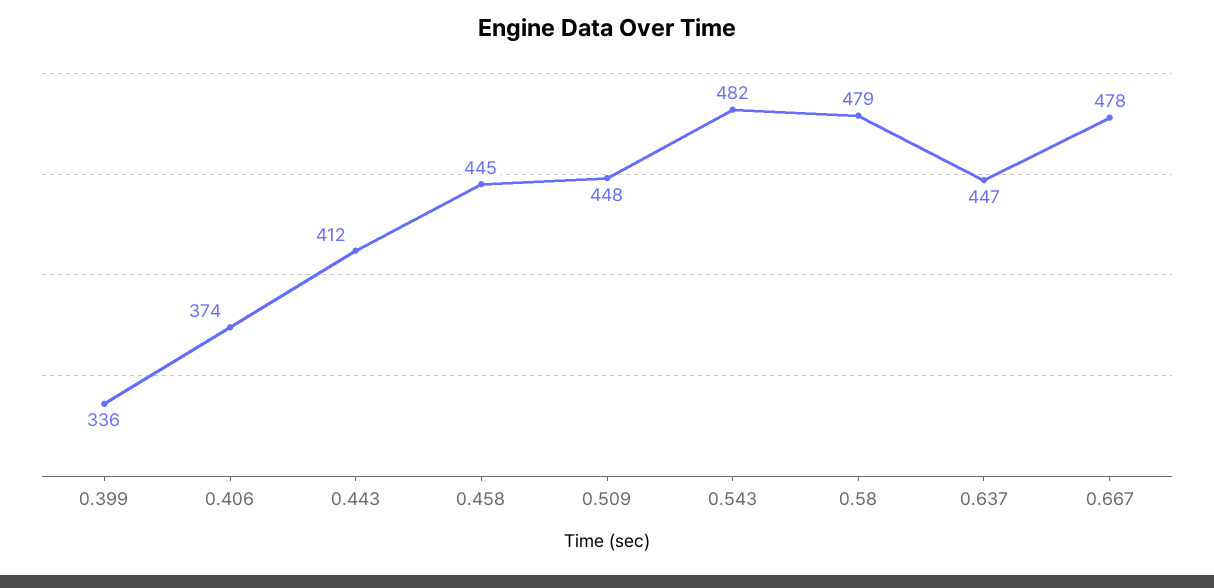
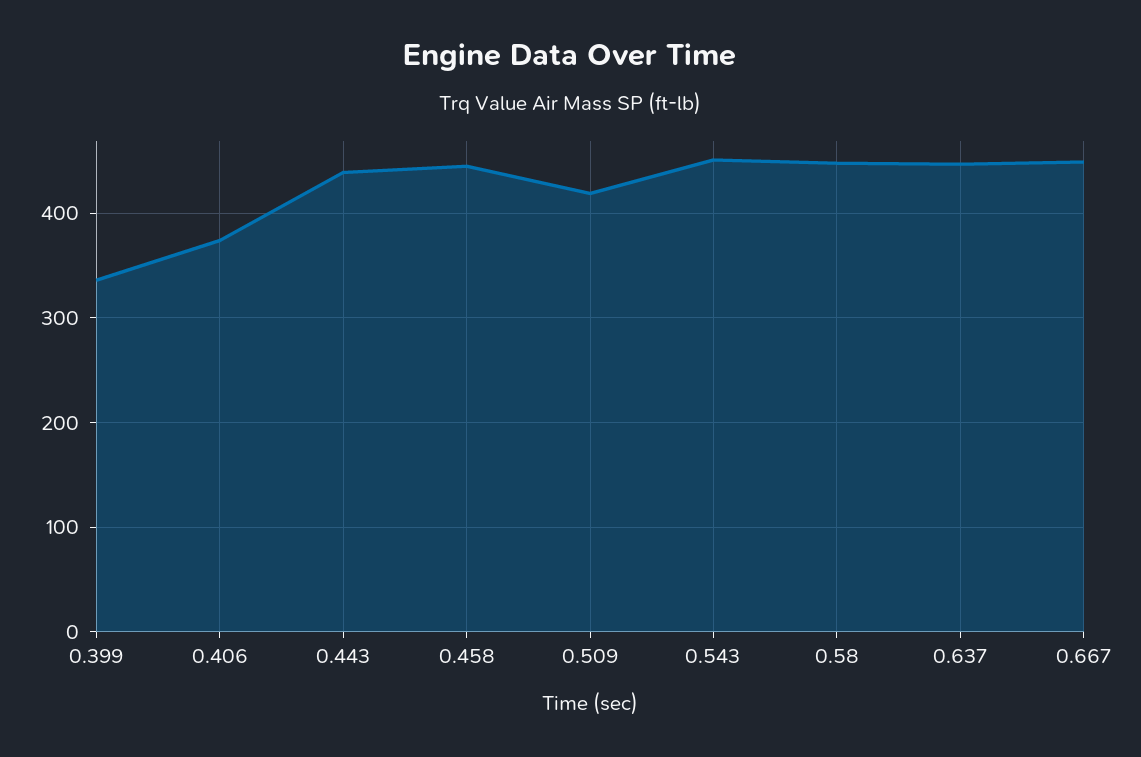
0.443: 412 -> 440
0.509: 448 -> 420
0.543: 482 -> 450
0.58: 479 -> 450
0.667: 478 -> 450

